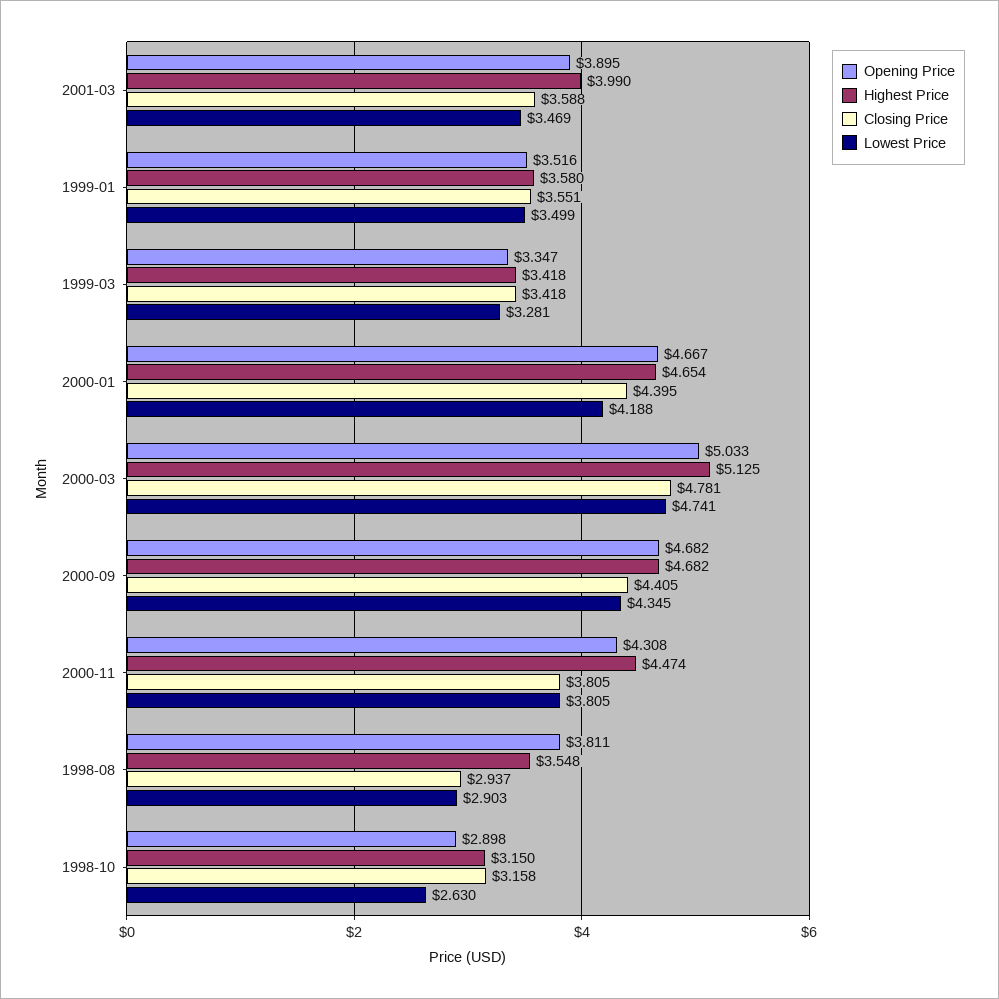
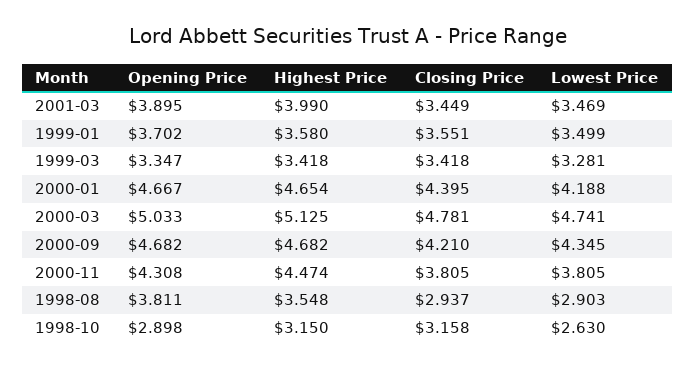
Closing Price, 2001-03: 3.588 -> 3.449
Opening Price, 1999-01: 3.516 -> 3.702
Closing Price, 2000-09: 4.405 -> 4.21

